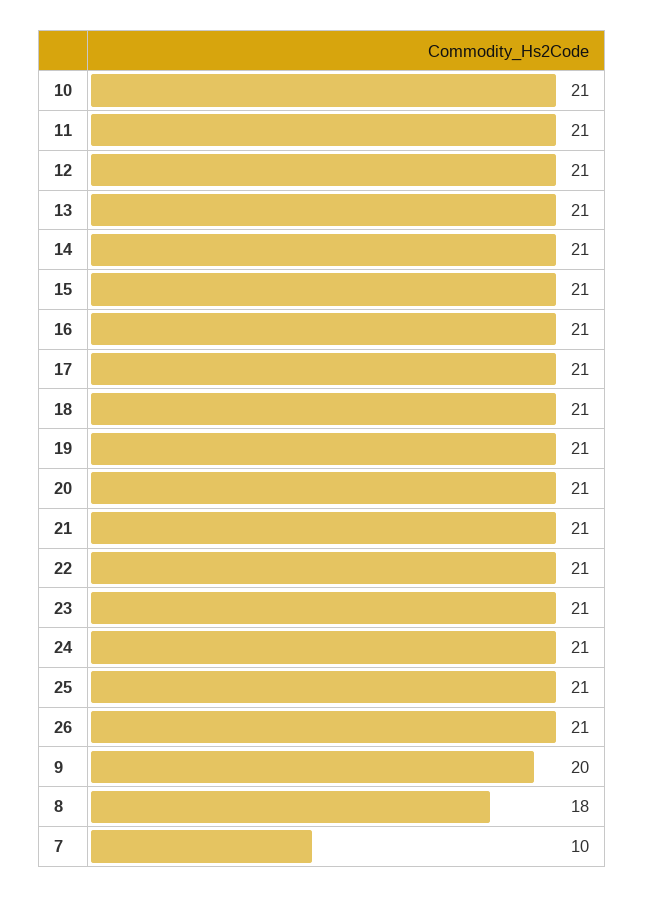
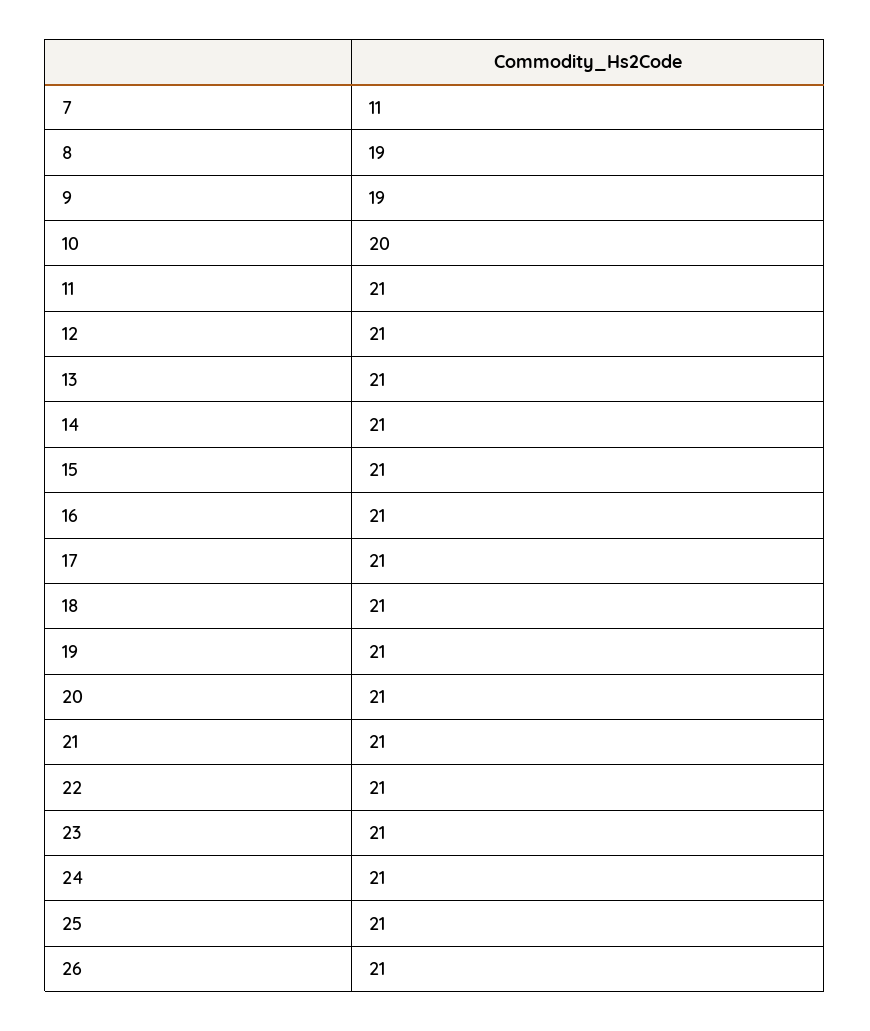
10: 21 -> 20
9: 20 -> 19
8: 18 -> 19
7: 10 -> 11

